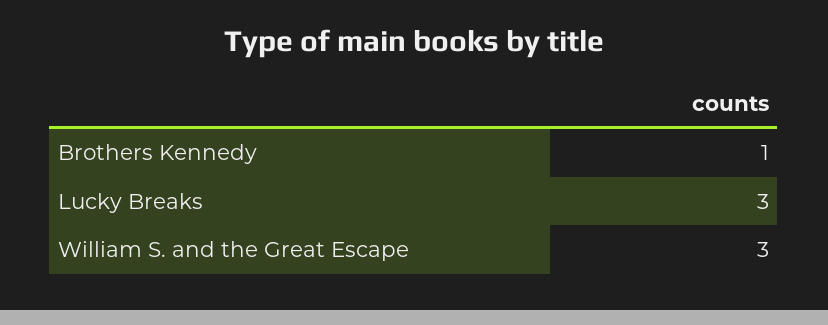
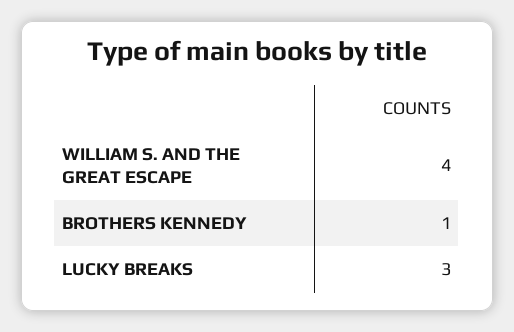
William S. and the Great Escape: 3 -> 4

